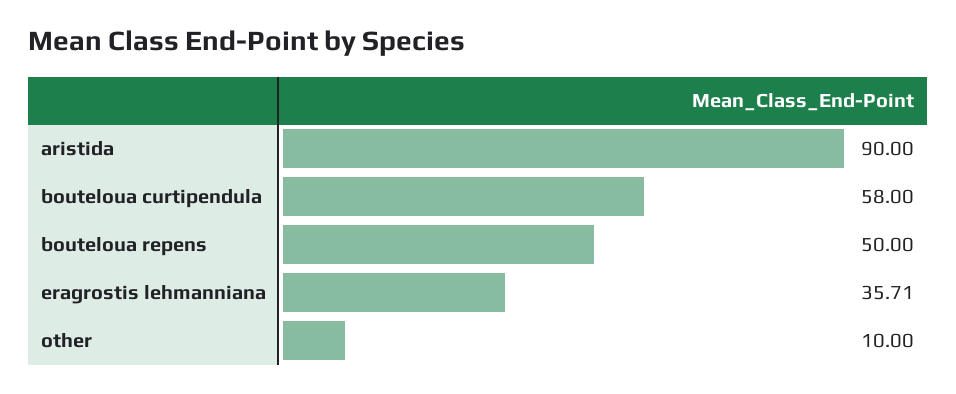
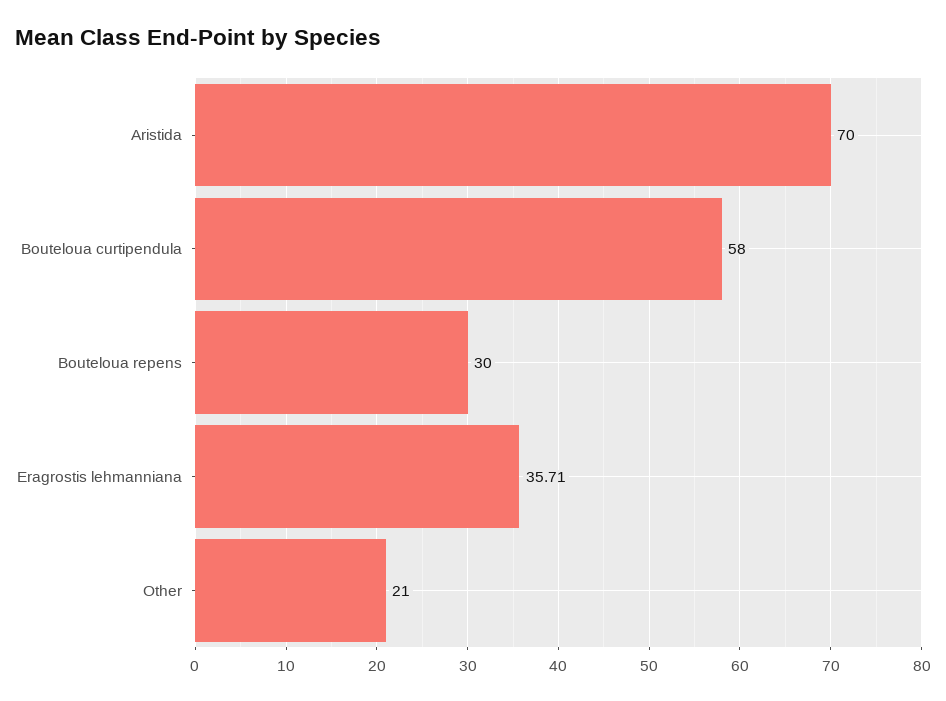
aristida: 90 -> 70
bouteloua repens: 50 -> 30
other: 10 -> 21

